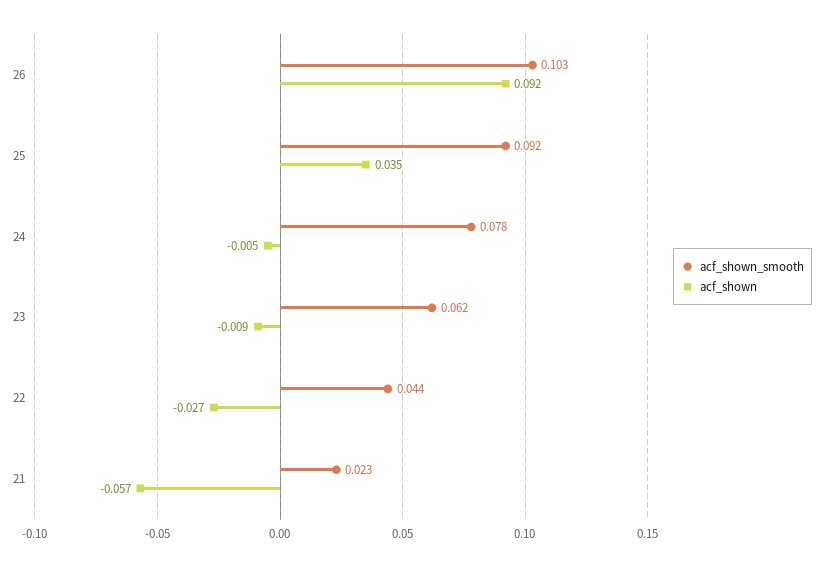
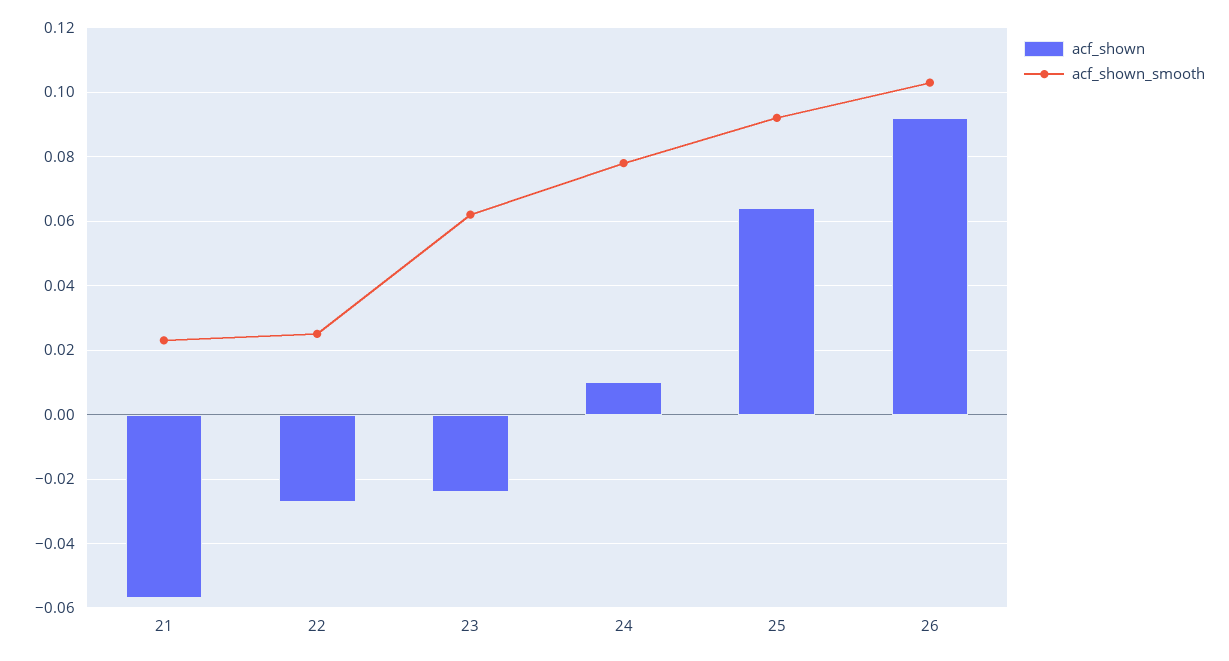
acf_shown, 25: 0.035 -> 0.065
acf_shown, 24: -0.005 -> 0.01
acf_shown, 23: -0.009 -> -0.025
acf_shown_smooth, 22: 0.044 -> 0.025

